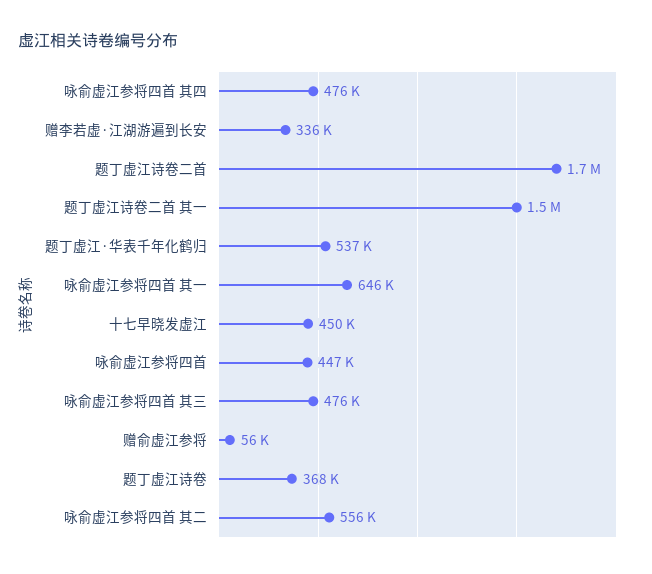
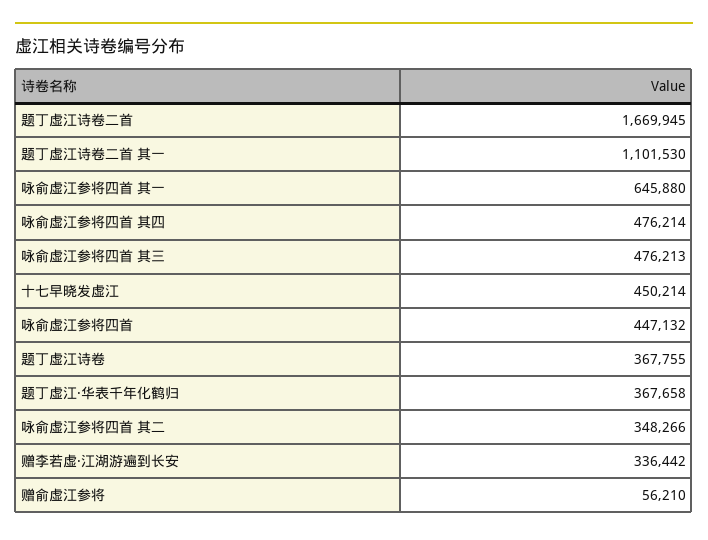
题丁虚江诗卷二首 其一: 1500000 -> 1101530
题丁虚江·华表千年化鹤归: 537000 -> 367658
咏俞虚江参将四首 其二: 556000 -> 348266

